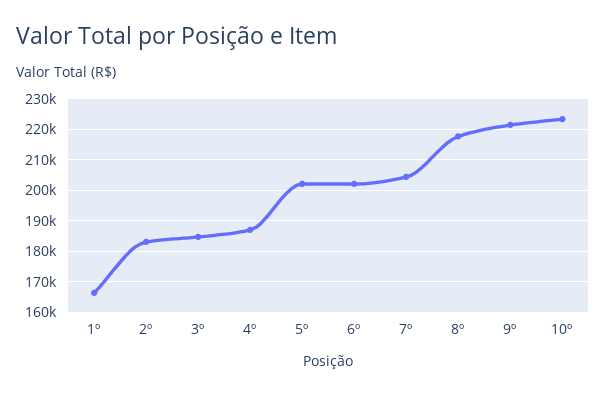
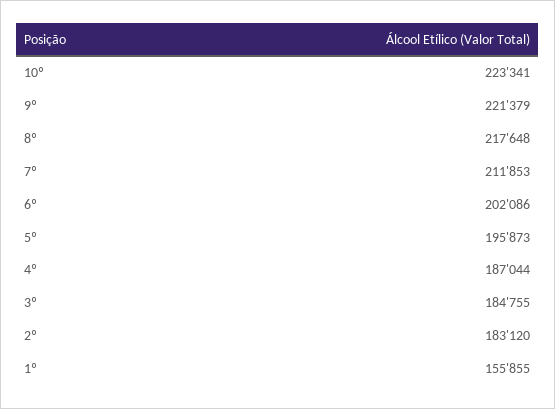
1º: 166000 -> 155855
5º: 202000 -> 195873
7º: 204000 -> 211853

